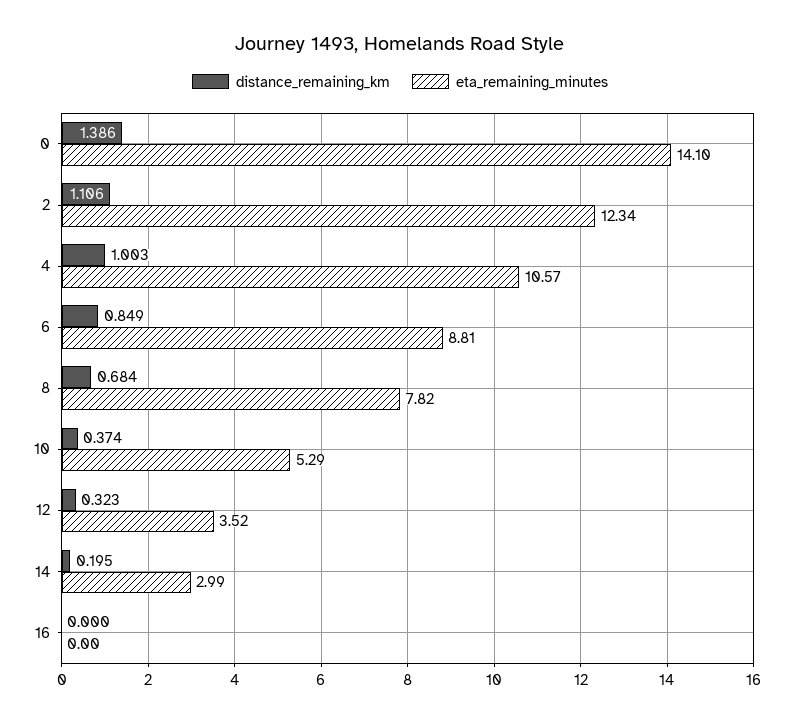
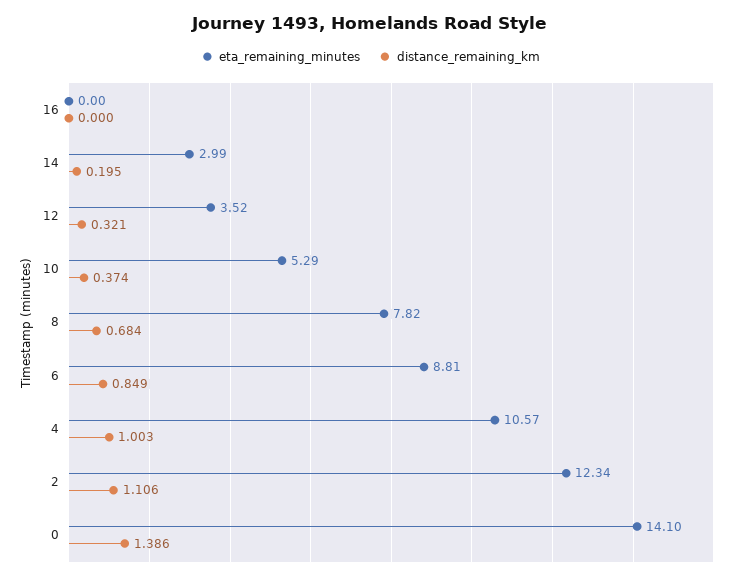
distance_remaining_km, 12: 0.323 -> 0.321

